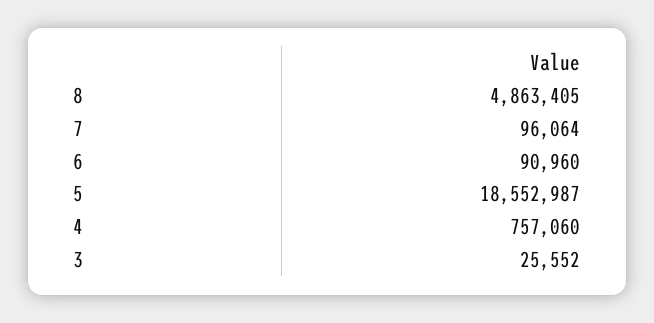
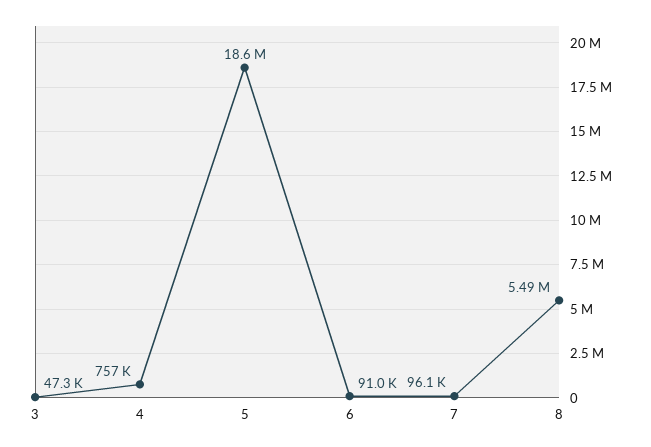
8: 4863405 -> 5490000
3: 25552 -> 47300

